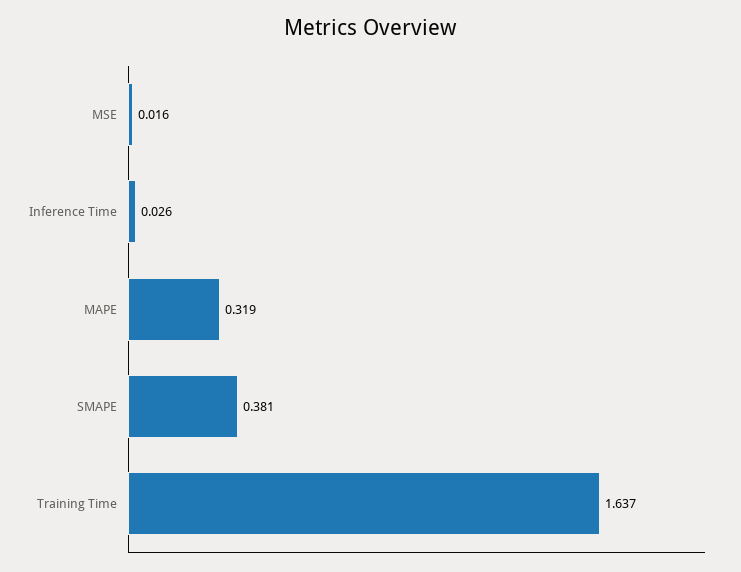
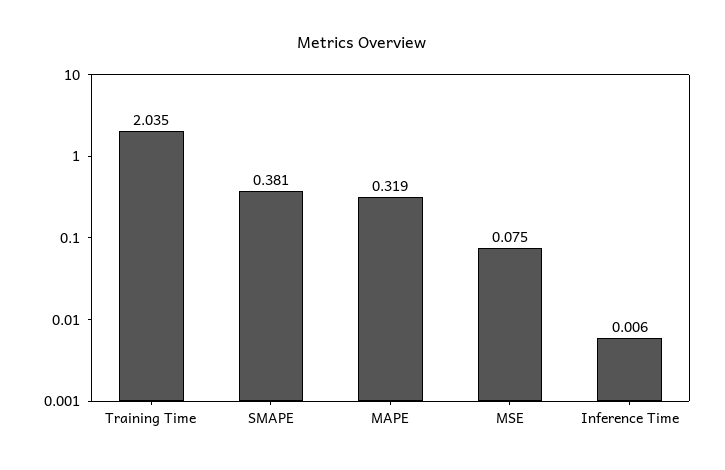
MSE: 0.016 -> 0.075
Inference Time: 0.026 -> 0.006
Training Time: 1.637 -> 2.035

